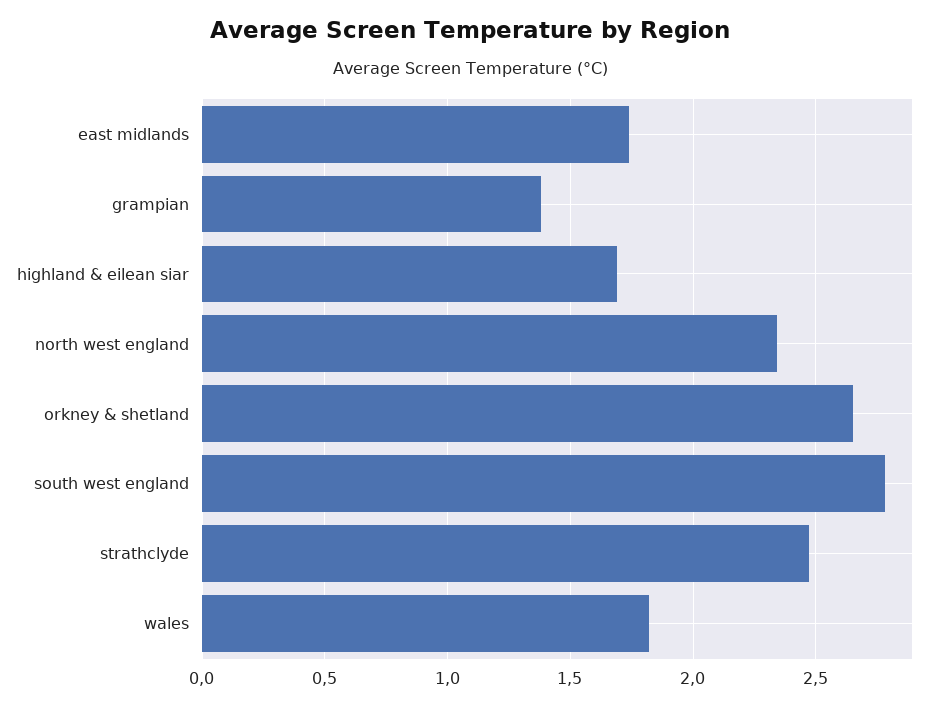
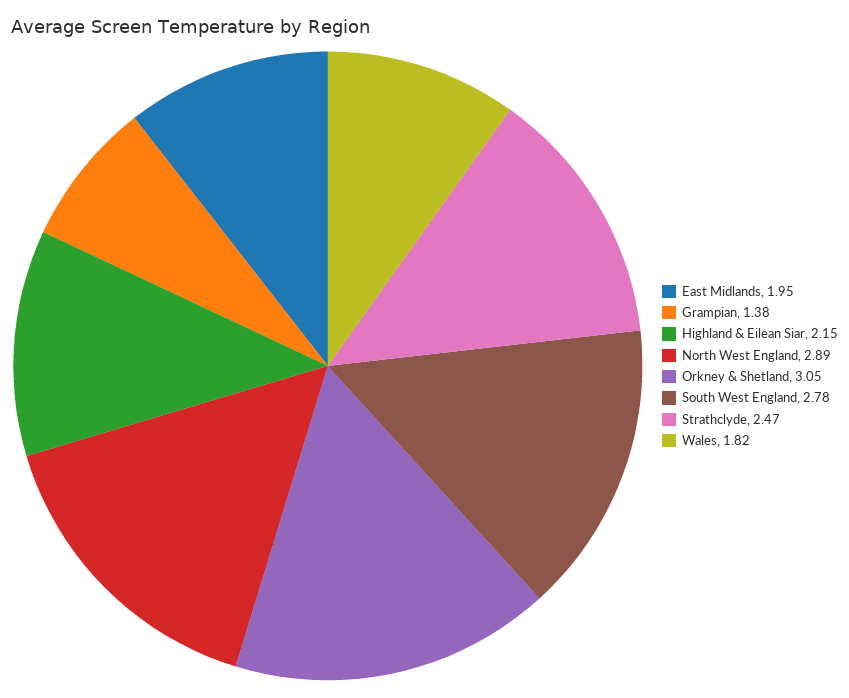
east midlands: 1.75 -> 1.95
highland & eilean siar: 1.7 -> 2.15
north west england: 2.35 -> 2.89
orkney & shetland: 2.65 -> 3.05

